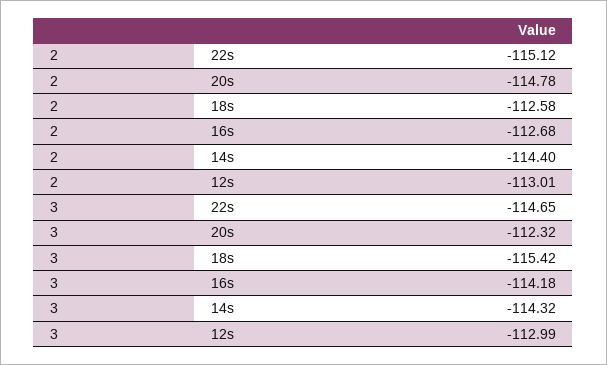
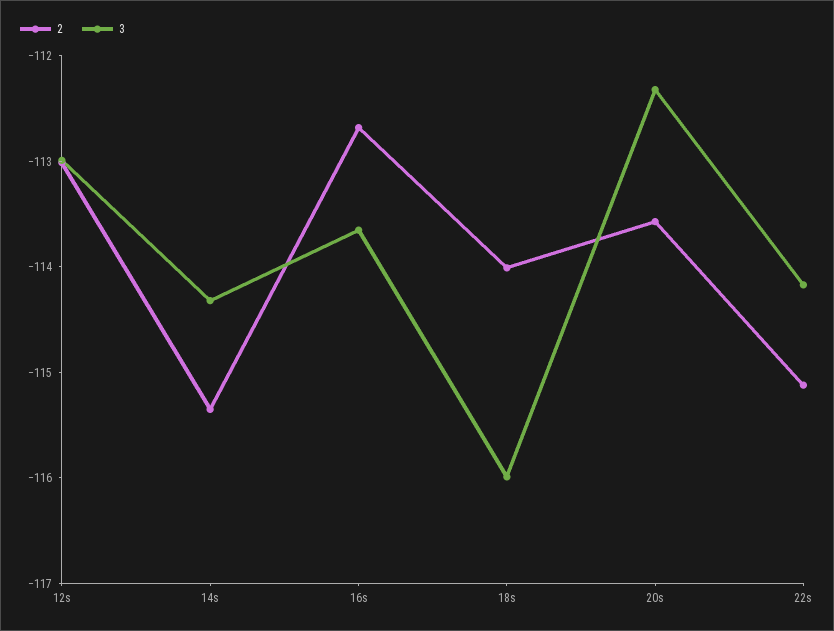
2, 20s: -114.78 -> -113.6
2, 18s: -112.58 -> -114
2, 14s: -114.4 -> -115.4
3, 22s: -114.65 -> -114.2
3, 18s: -115.42 -> -116
3, 16s: -114.18 -> -113.6

